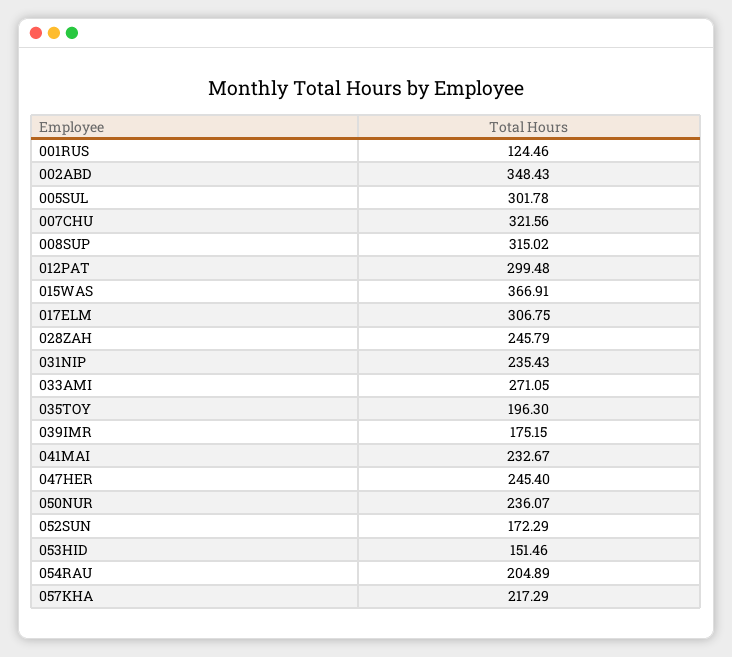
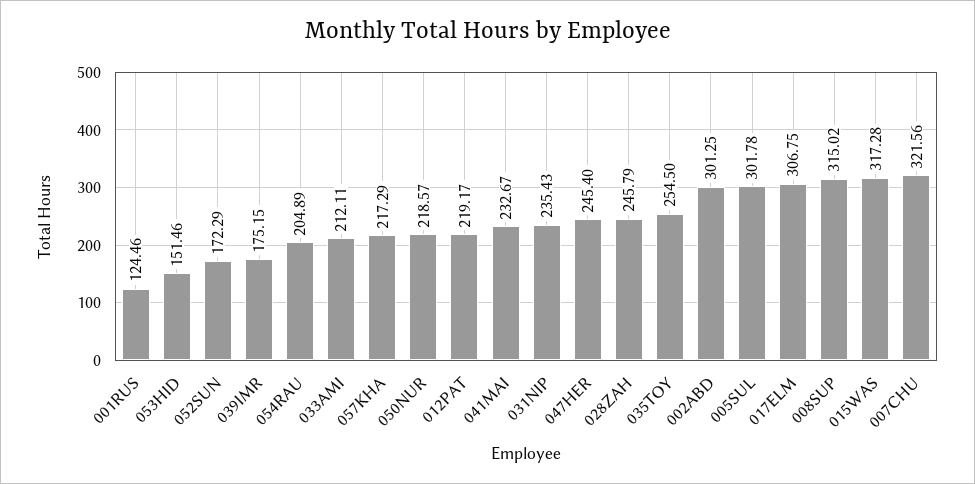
002ABD: 348.43 -> 301.25
012PAT: 299.48 -> 219.17
015WAS: 366.91 -> 317.28
033AMI: 271.05 -> 212.11
035TOY: 196.3 -> 254.5
050NUR: 236.07 -> 218.57

